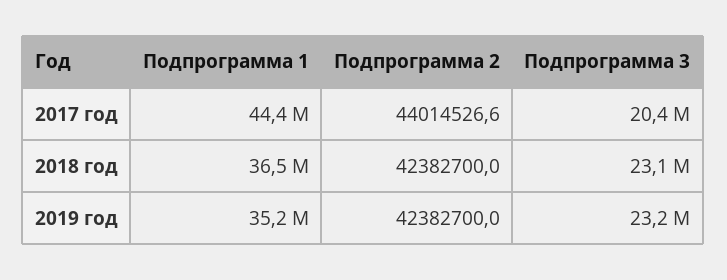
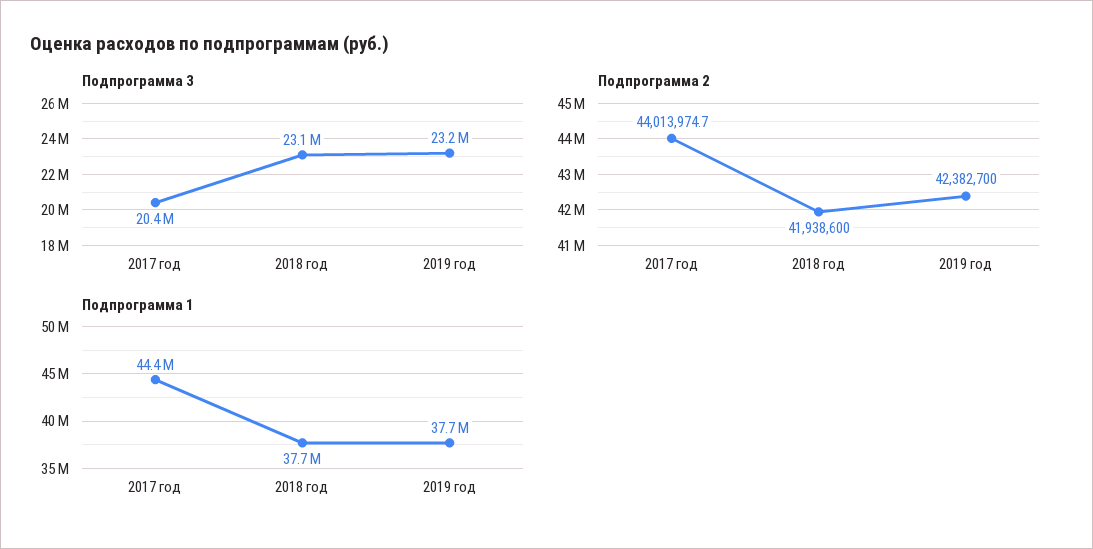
Подпрограмма 2, 2017 год: 44014526.6 -> 44013974.7
Подпрограмма 1, 2018 год: 36500000 -> 37700000
Подпрограмма 2, 2018 год: 42382700 -> 41938600
Подпрограмма 1, 2019 год: 35200000 -> 37700000

